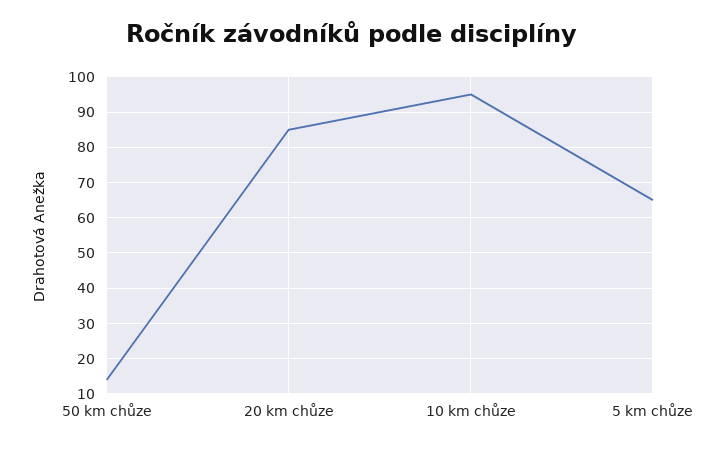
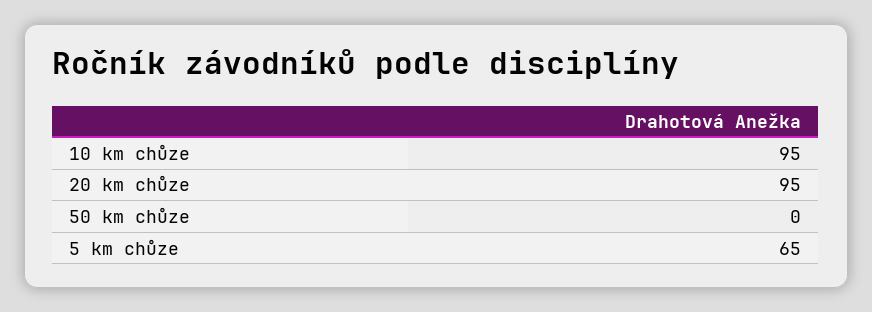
50 km chůze: 15 -> 0
20 km chůze: 85 -> 95

